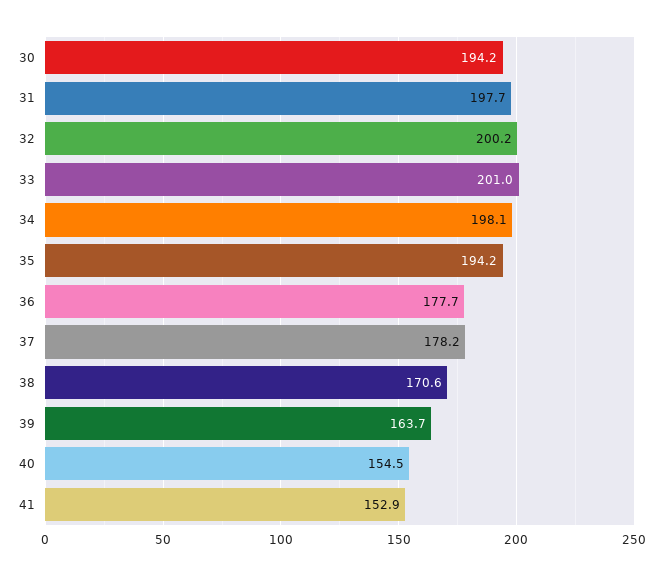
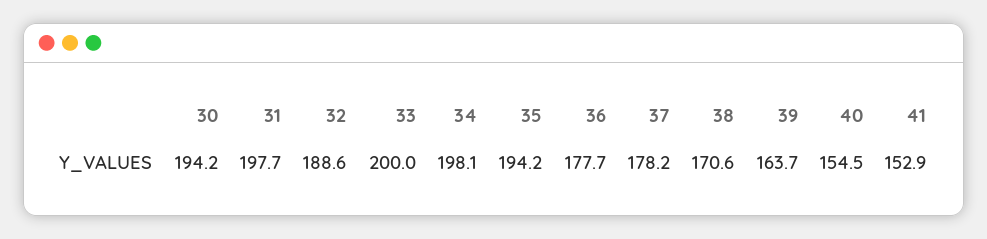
32: 200.2 -> 188.6
33: 201 -> 200

